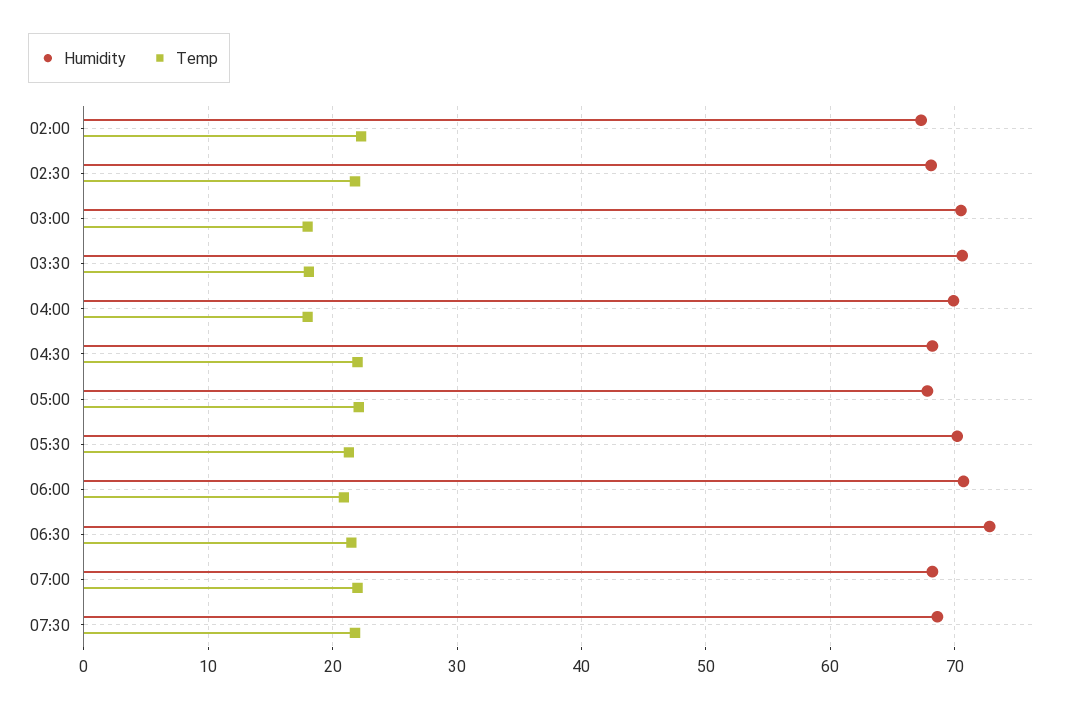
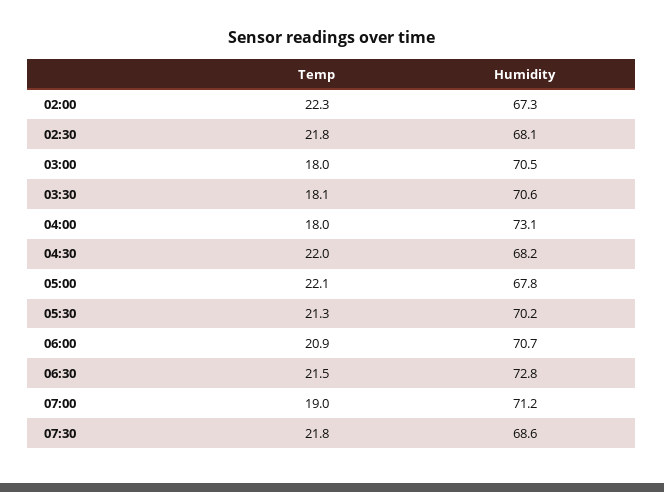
Humidity, 04:00: 70 -> 73.1
Humidity, 07:00: 68 -> 71.2
Temp, 07:00: 22 -> 19

